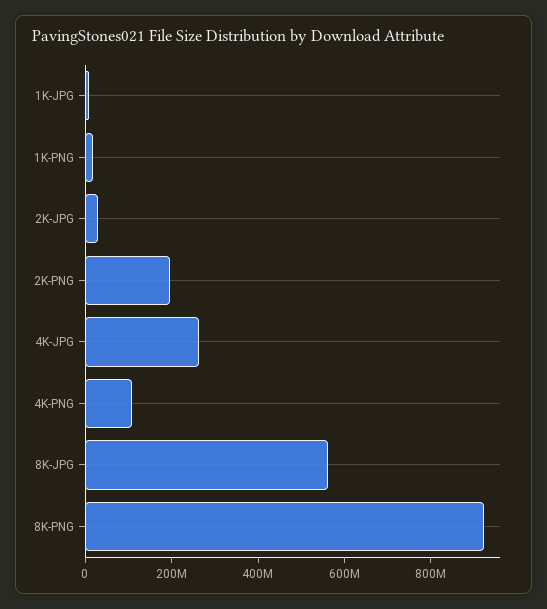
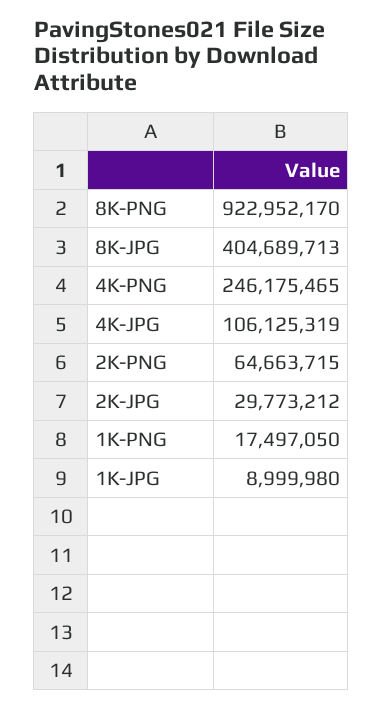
2K-PNG: 200000000 -> 64663715
4K-JPG: 250000000 -> 106125319
4K-PNG: 100000000 -> 246175465
8K-JPG: 550000000 -> 404689713

